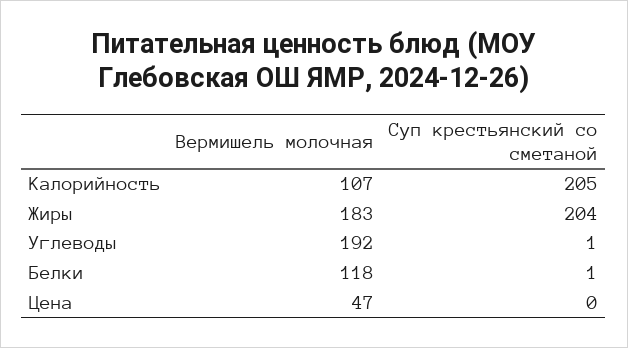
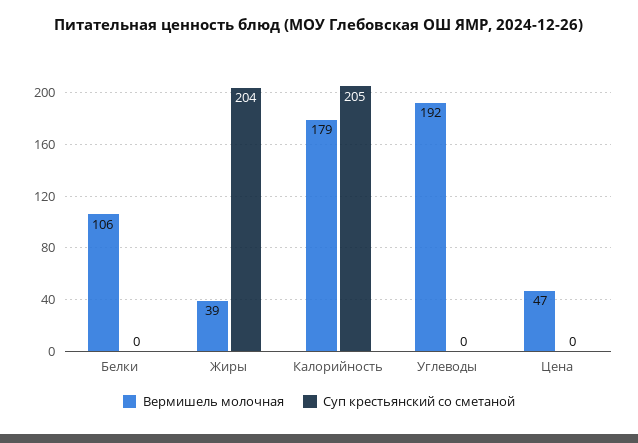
Вермишель молочная, Калорийность: 107 -> 179
Вермишель молочная, Жиры: 183 -> 39
Суп крестьянский со сметаной, Углеводы: 1 -> 0
Вермишель молочная, Белки: 118 -> 106
Суп крестьянский со сметаной, Белки: 1 -> 0

